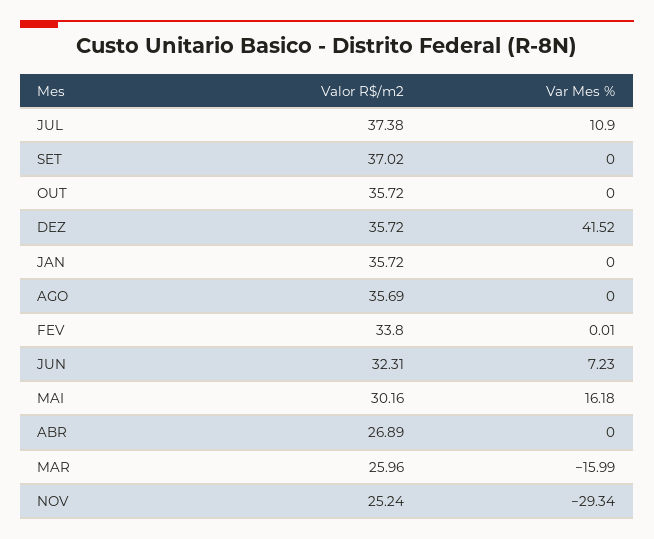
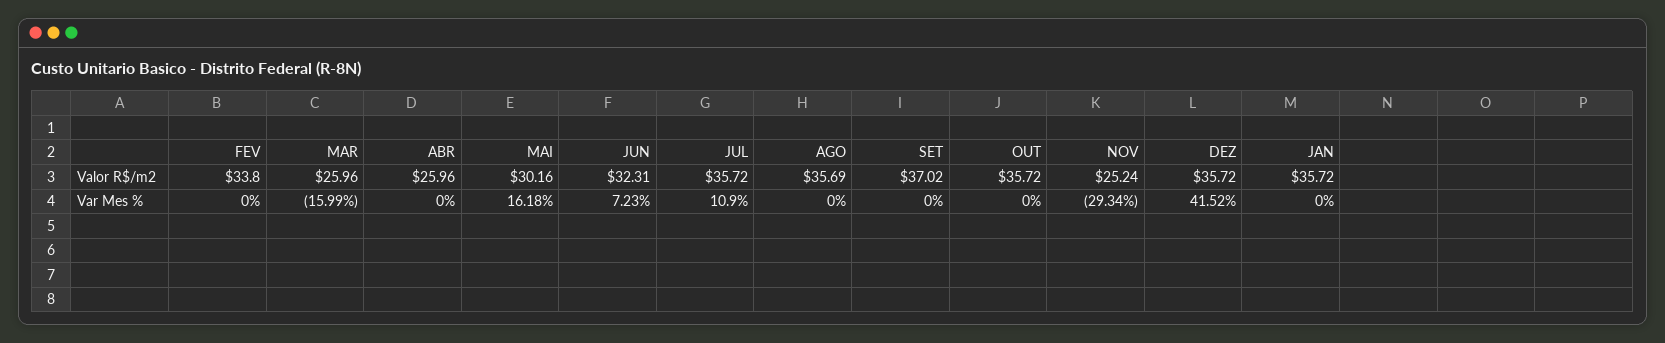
Valor R$/m2, JUL: 37.38 -> 35.72
Var Mes %, FEV: 0.01 -> 0
Valor R$/m2, ABR: 26.89 -> 25.96

